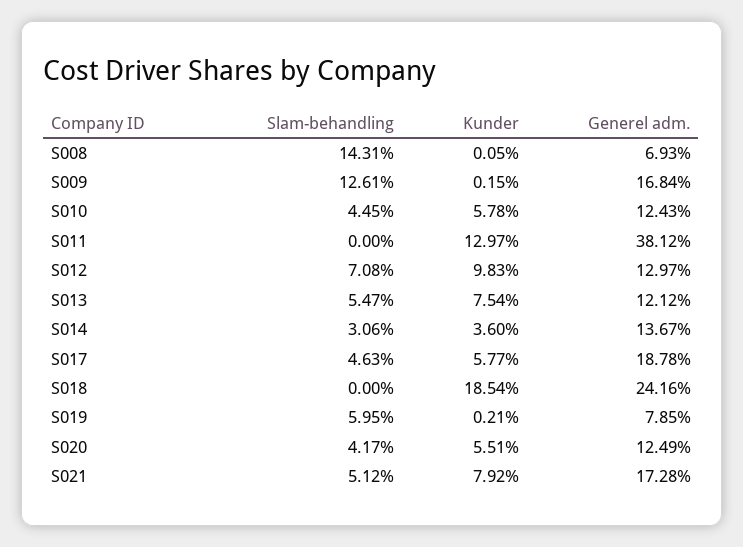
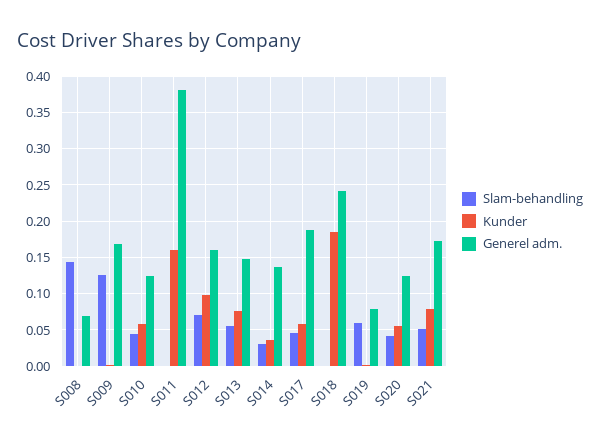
Kunder, S011: 0.1297 -> 0.16
Generel adm., S012: 0.1297 -> 0.16
Generel adm., S013: 0.1212 -> 0.15

